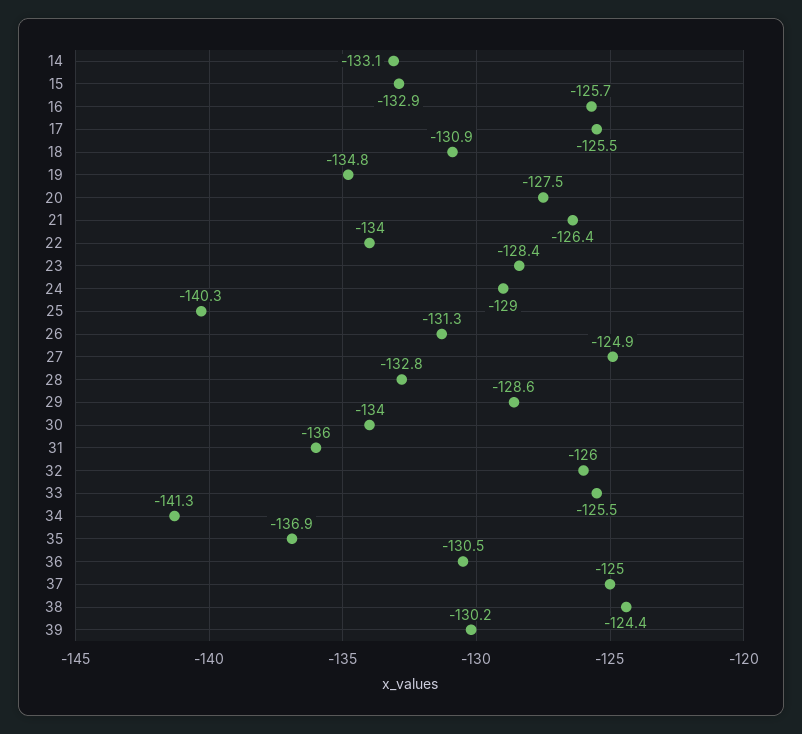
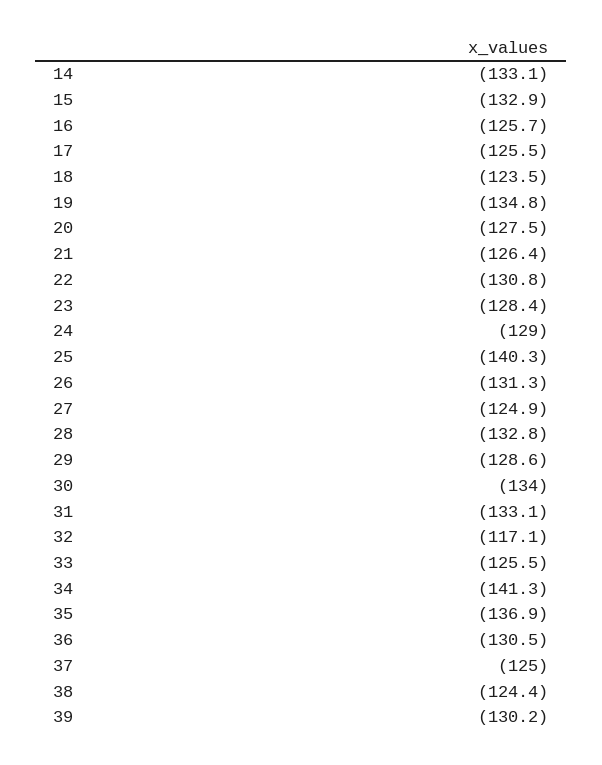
18: -130.9 -> -123.5
22: -134 -> -130.8
31: -136 -> -133.1
32: -126 -> -117.1

